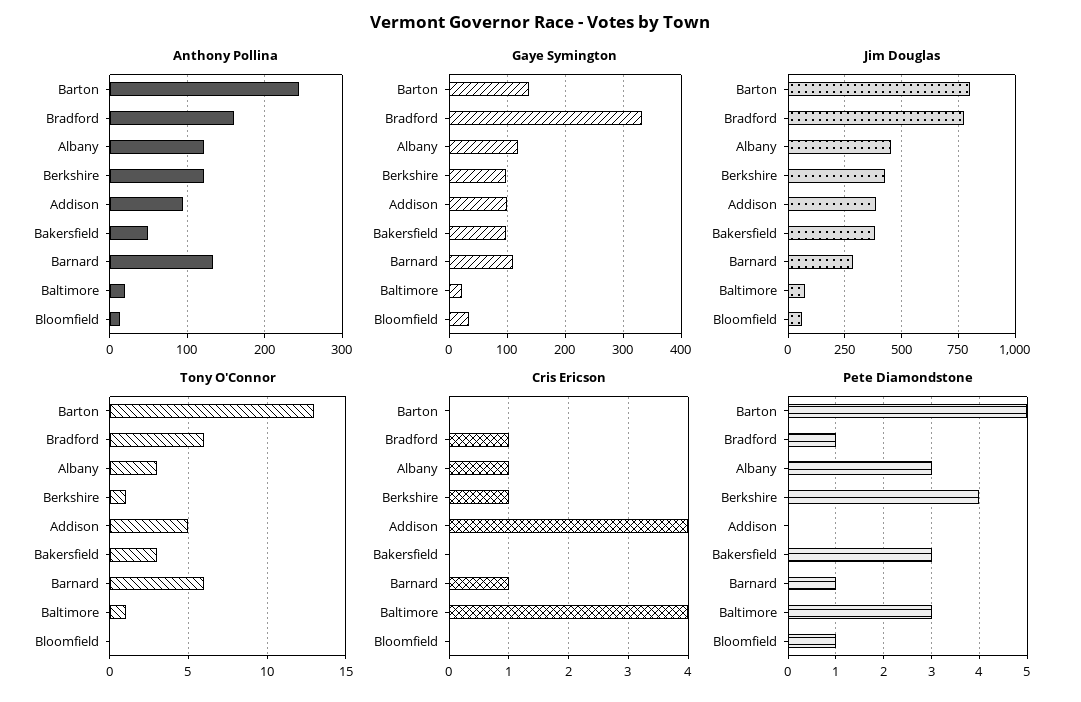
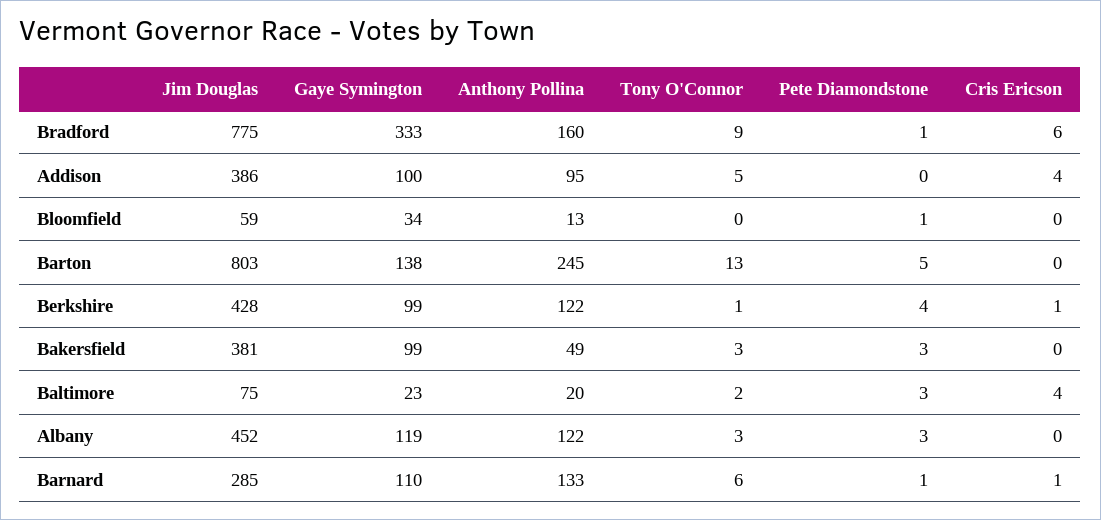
Tony O'Connor, Bradford: 6 -> 9
Tony O'Connor, Baltimore: 1 -> 2
Cris Ericson, Bradford: 1 -> 6
Cris Ericson, Albany: 1 -> 0

